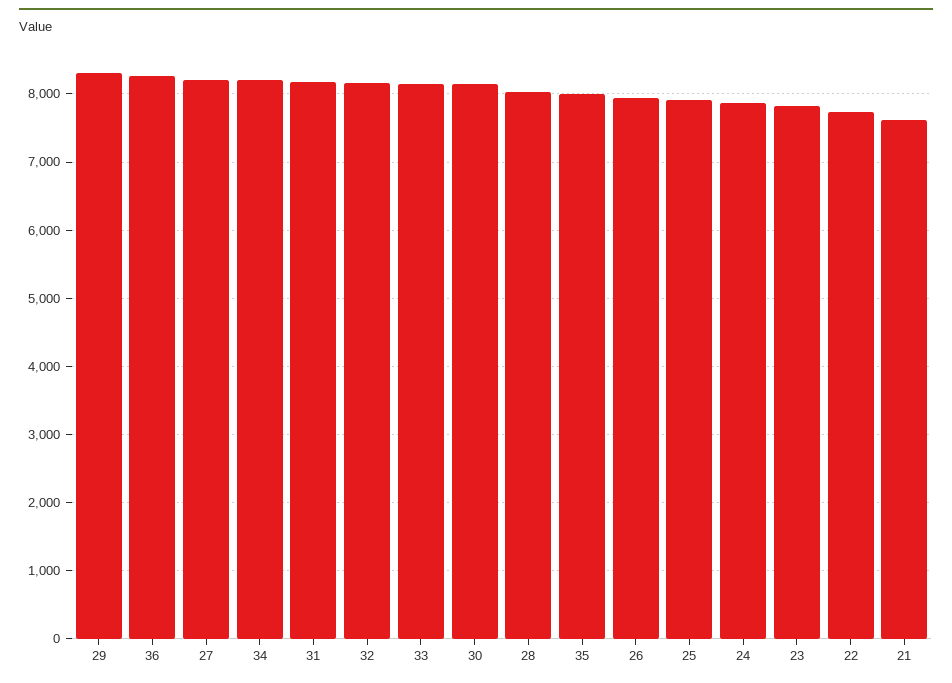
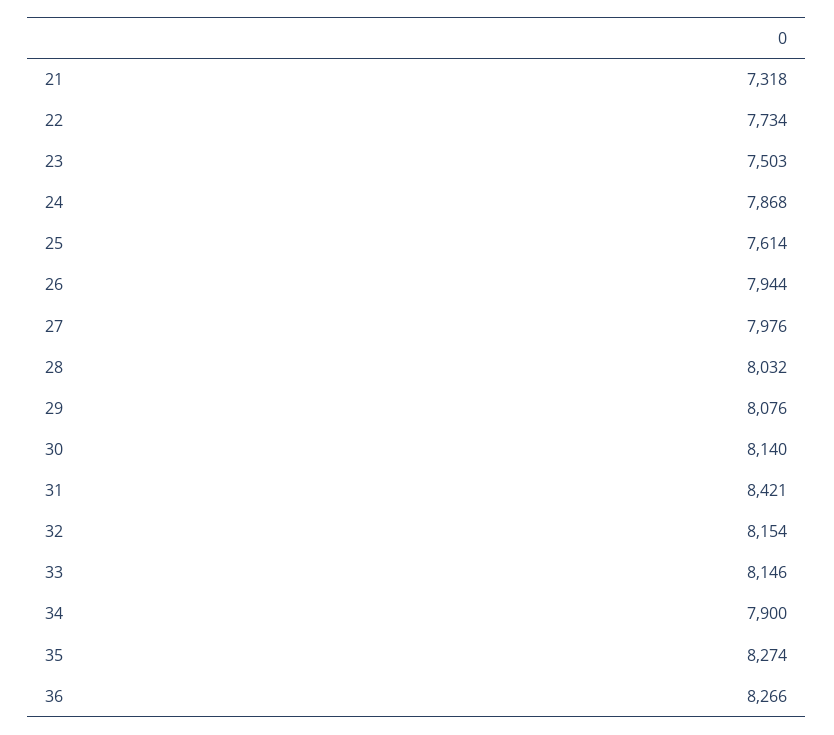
29: 8300 -> 8076
27: 8200 -> 7976
34: 8200 -> 7900
31: 8200 -> 8421
35: 8000 -> 8274
25: 7900 -> 7614
23: 7800 -> 7503
21: 7600 -> 7318

